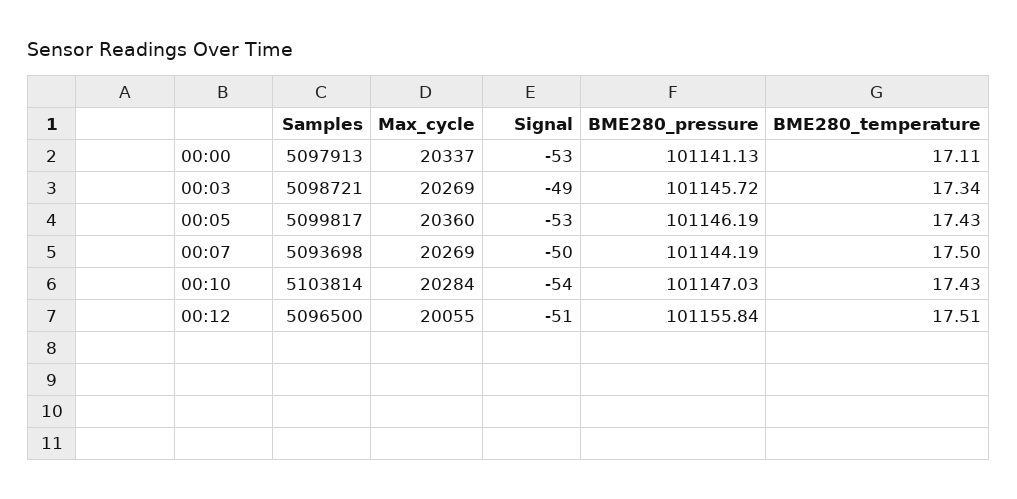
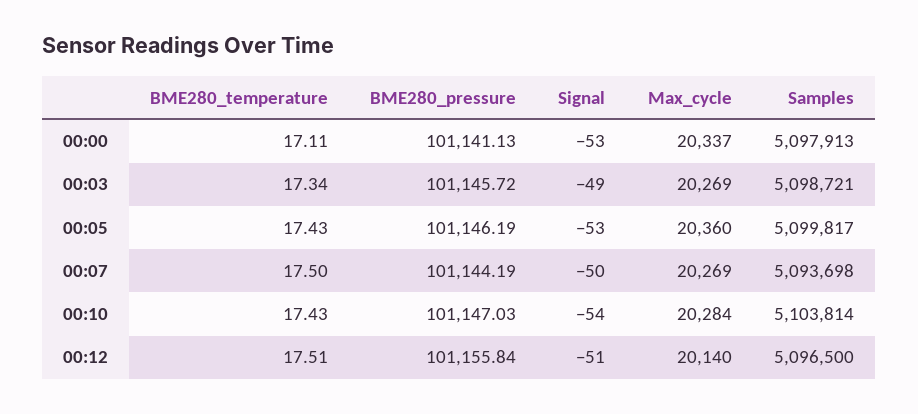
Max_cycle, 00:12: 20055 -> 20140

